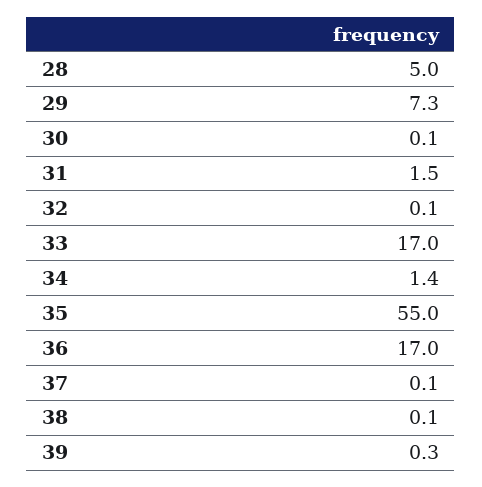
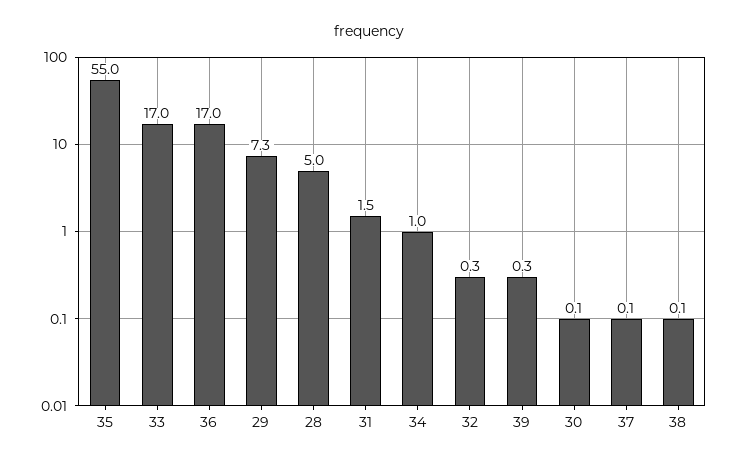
32: 0.1 -> 0.3
34: 1.4 -> 1

